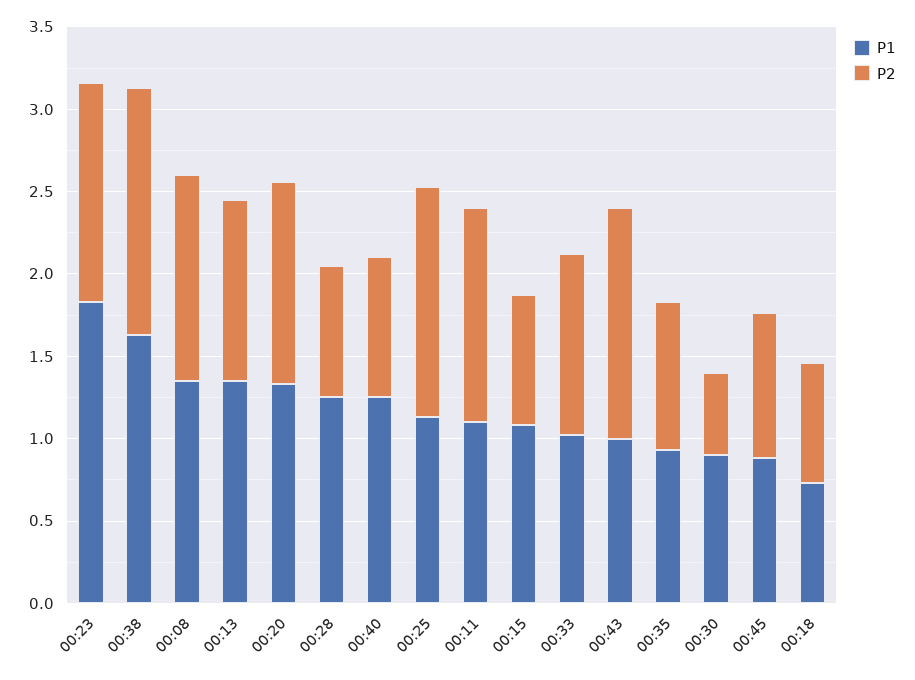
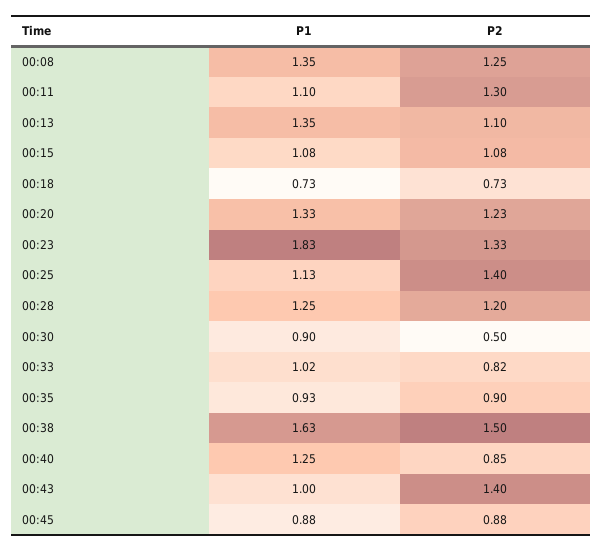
P2, 00:28: 0.8 -> 1.2
P2, 00:15: 0.8 -> 1.08
P2, 00:33: 1.1 -> 0.82

